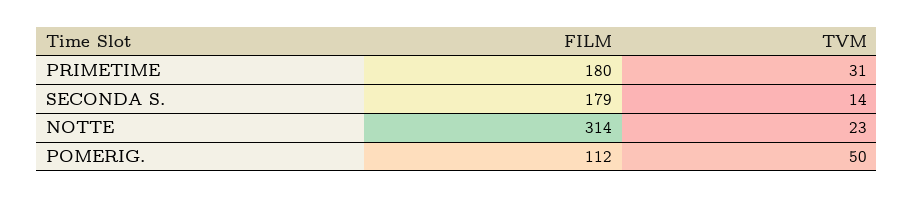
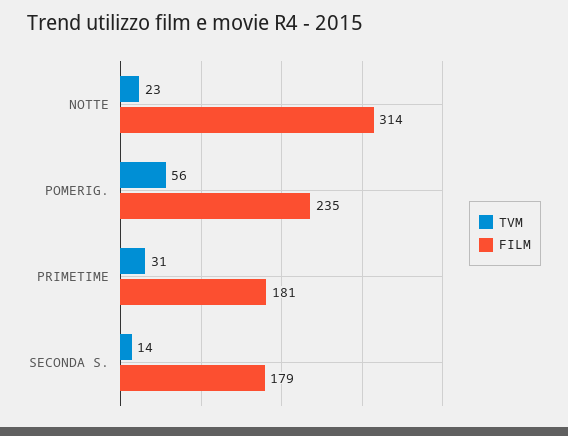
FILM, PRIMETIME: 180 -> 181
FILM, POMERIG.: 112 -> 235
TVM, POMERIG.: 50 -> 56

